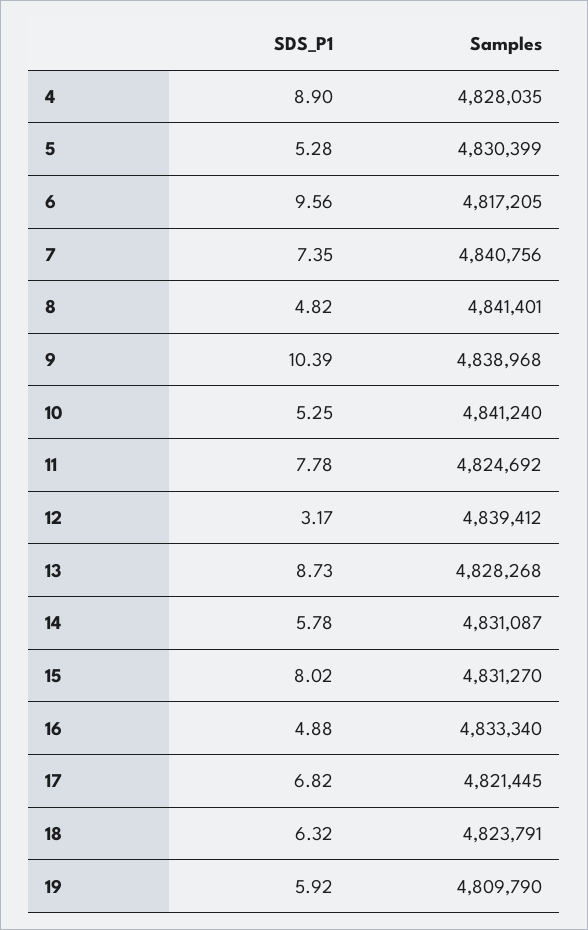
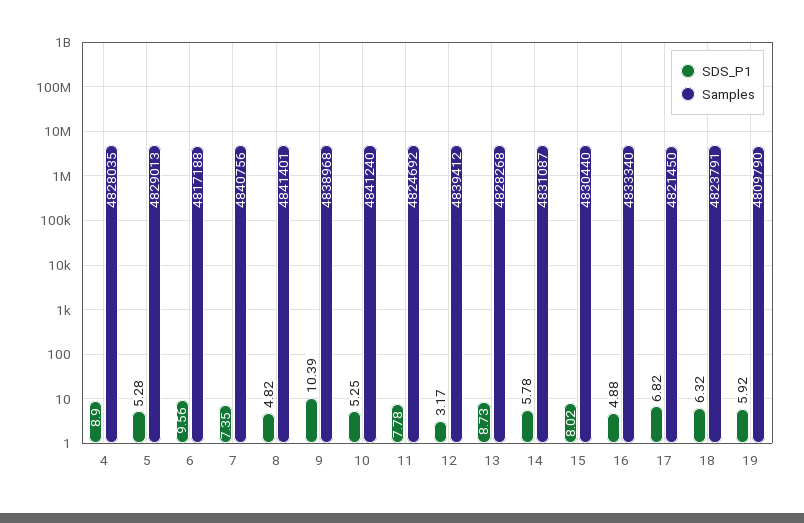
Samples, 5: 4830399 -> 4829013
Samples, 6: 4817205 -> 4817188
Samples, 15: 4831270 -> 4830440
Samples, 17: 4821445 -> 4821450

